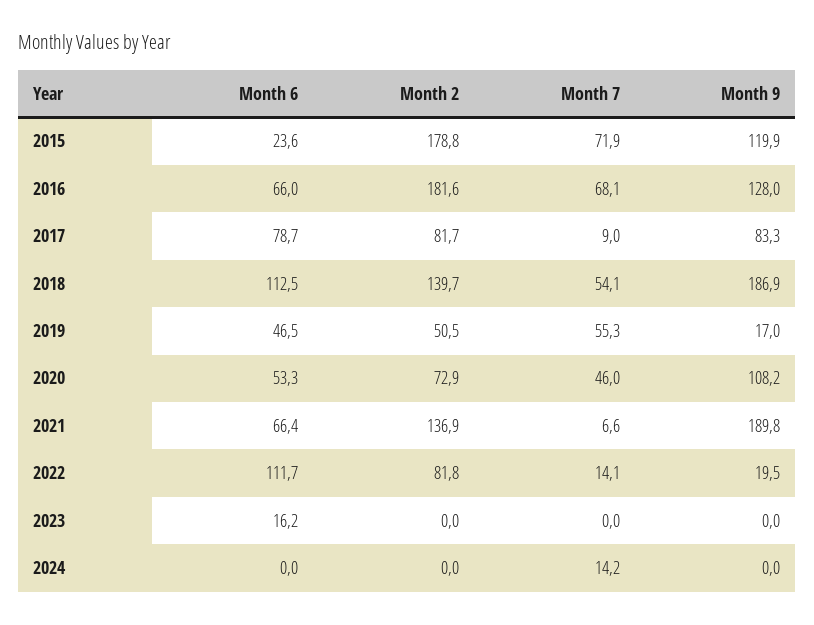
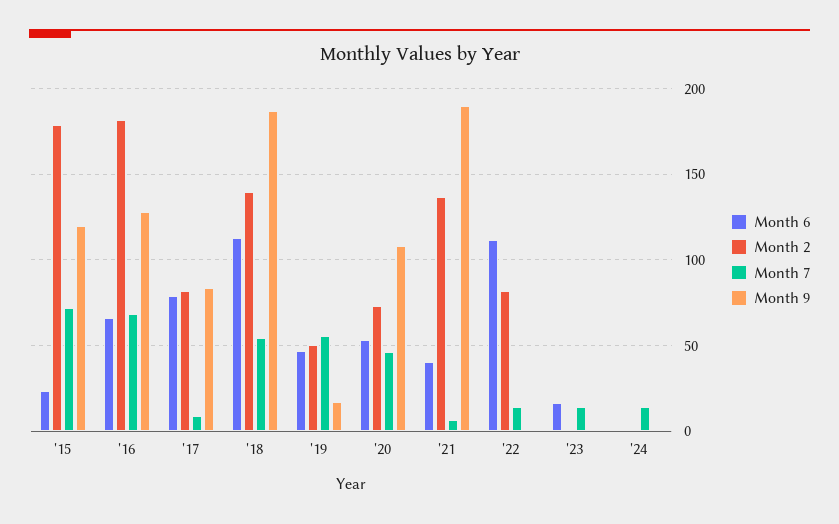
Month 6, 2021: 66.4 -> 40
Month 9, 2022: 19.5 -> 0
Month 7, 2023: 0 -> 15

